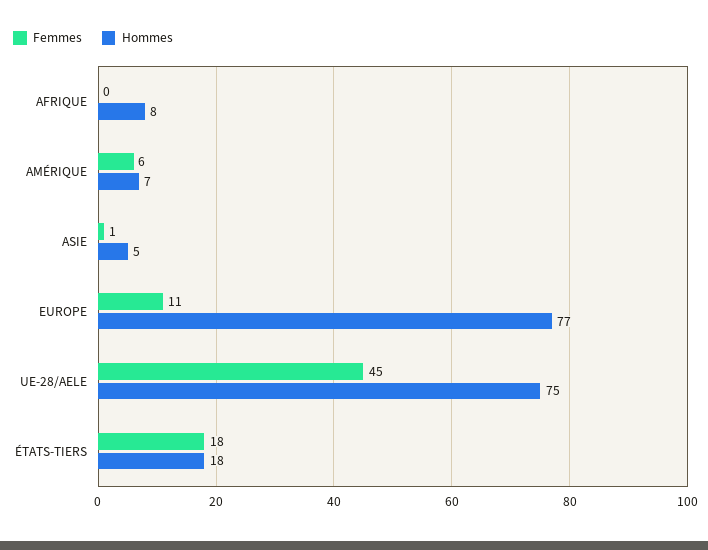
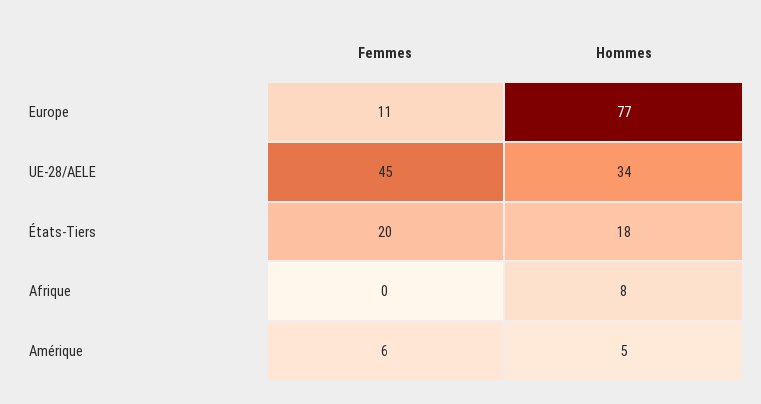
Hommes, AMÉRIQUE: 7 -> 5
Femmes, ASIE: 1 -> none
Hommes, ASIE: 5 -> none
Hommes, UE-28/AELE: 75 -> 34
Femmes, ÉTATS-TIERS: 18 -> 20

